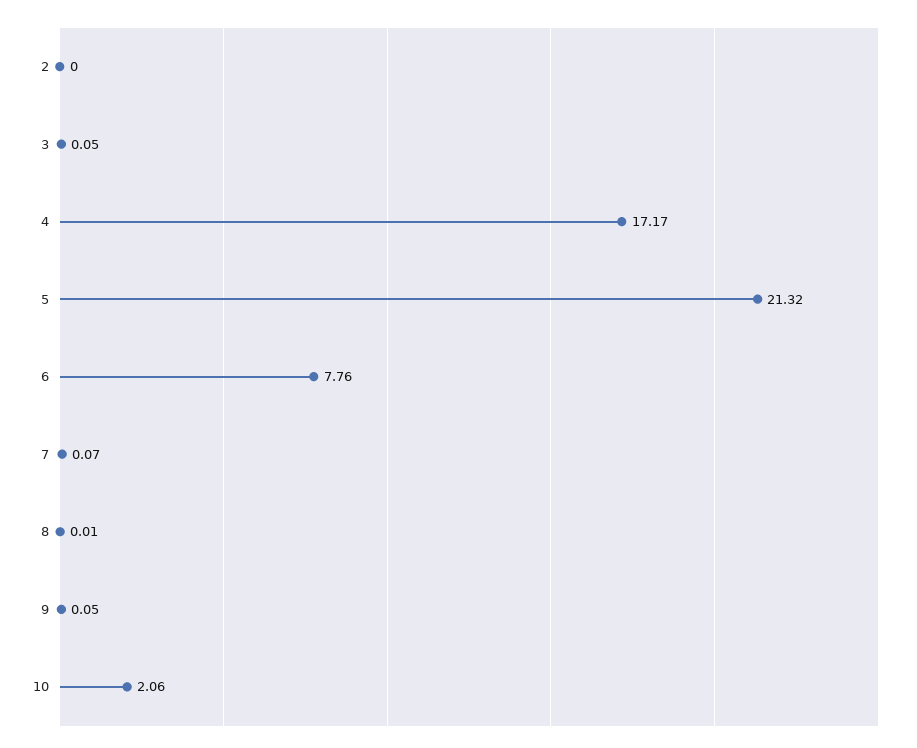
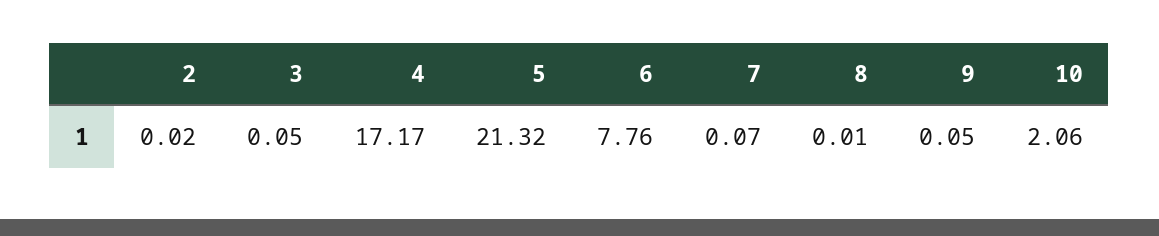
2: 0 -> 0.02

